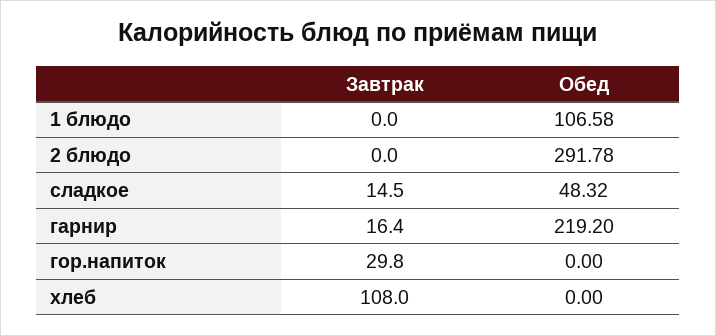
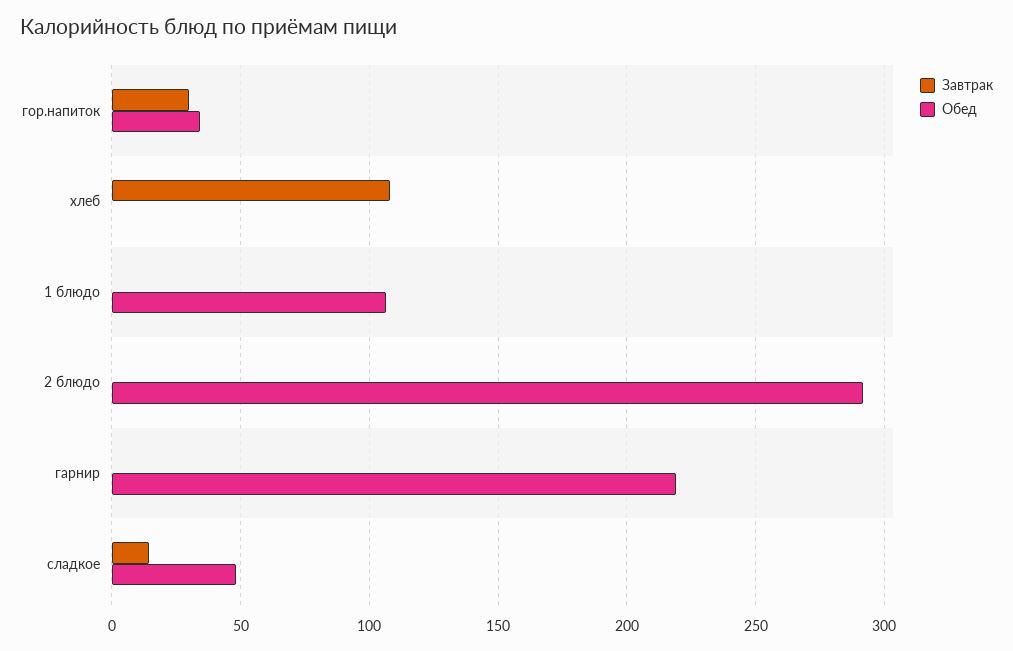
Завтрак, гарнир: 16.4 -> 0
Обед, гор.напиток: 0 -> 35

